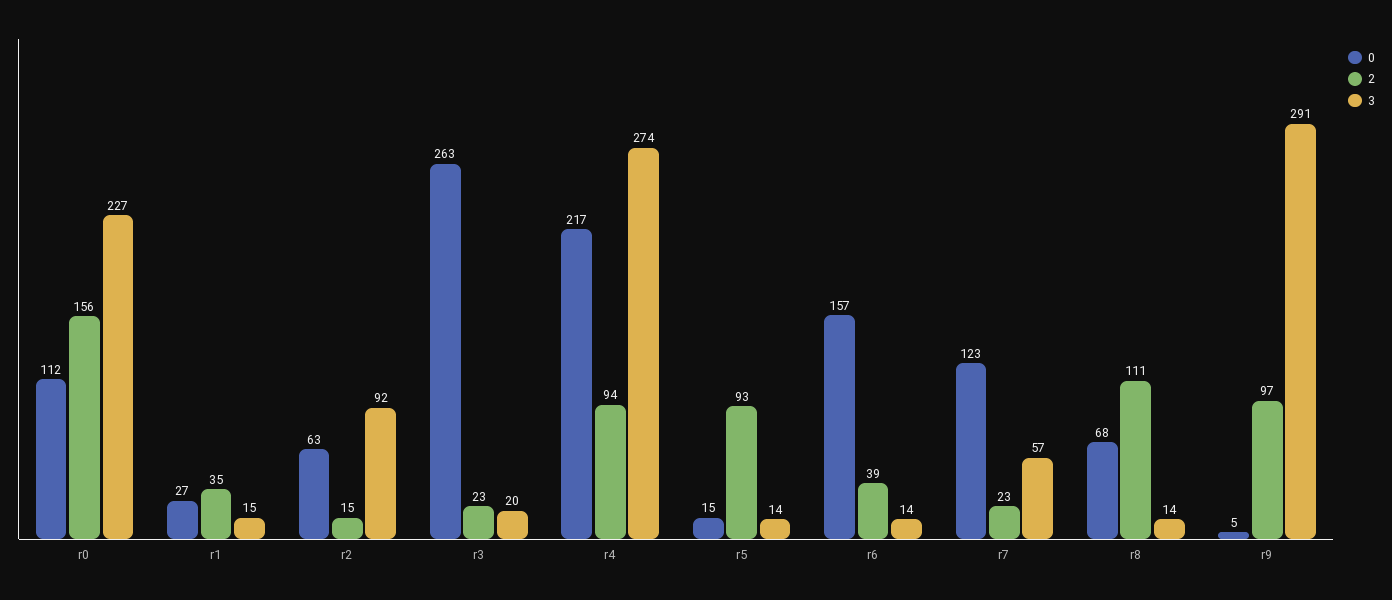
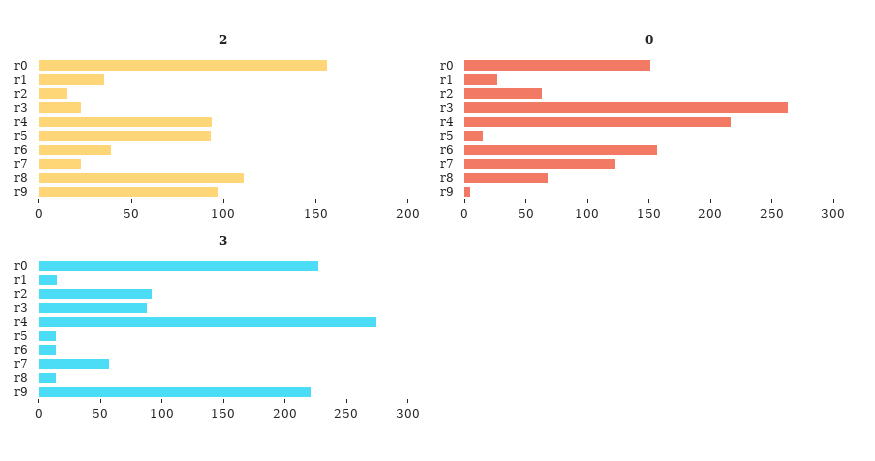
0, r0: 112 -> 150
3, r3: 20 -> 90
3, r9: 291 -> 220

